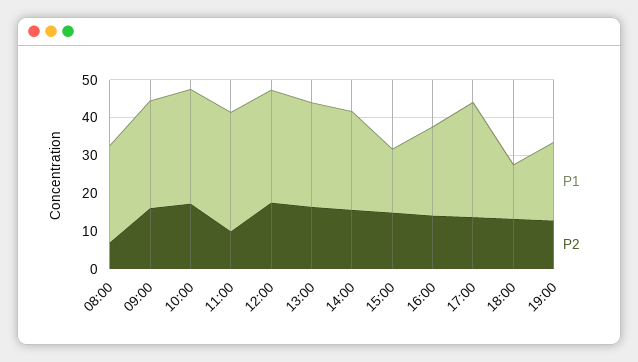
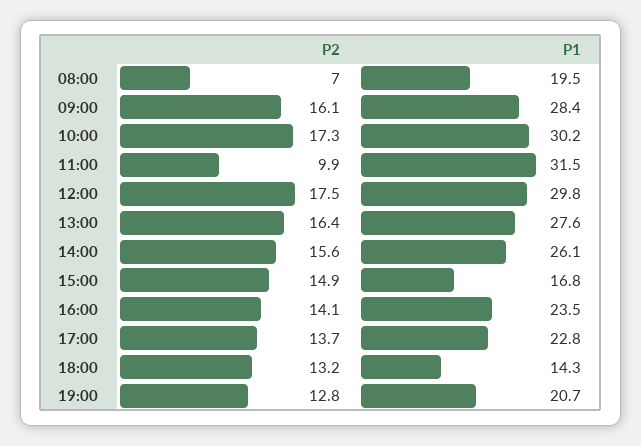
P1, 08:00: 25 -> 19.5
P1, 17:00: 30 -> 22.8

